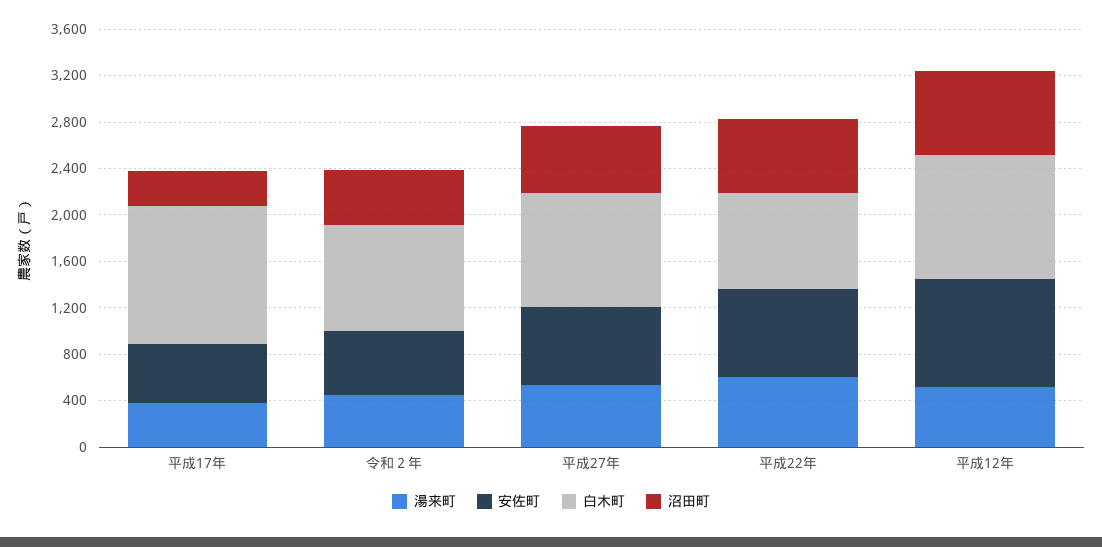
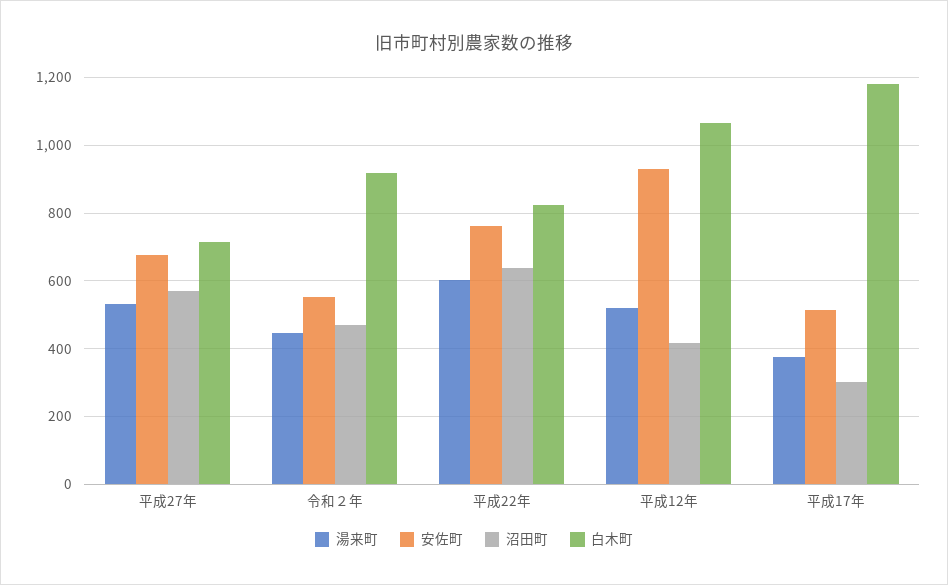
白木町, 平成27年: 1000 -> 720
沼田町, 平成12年: 700 -> 420

